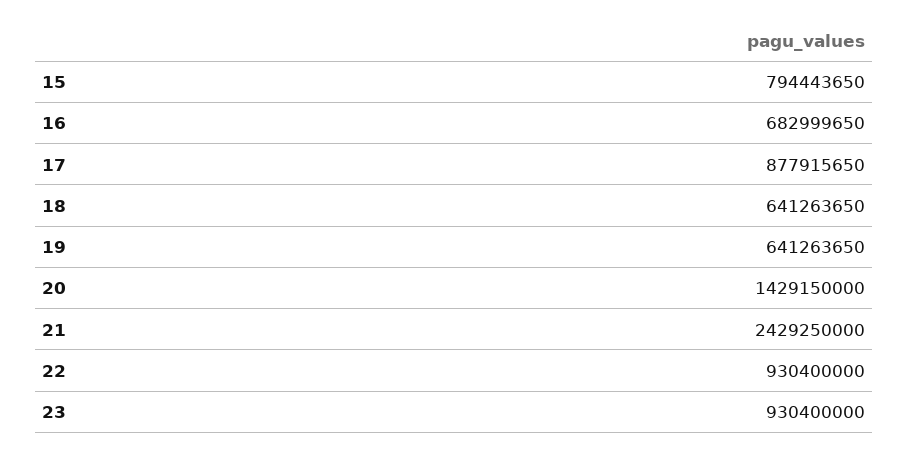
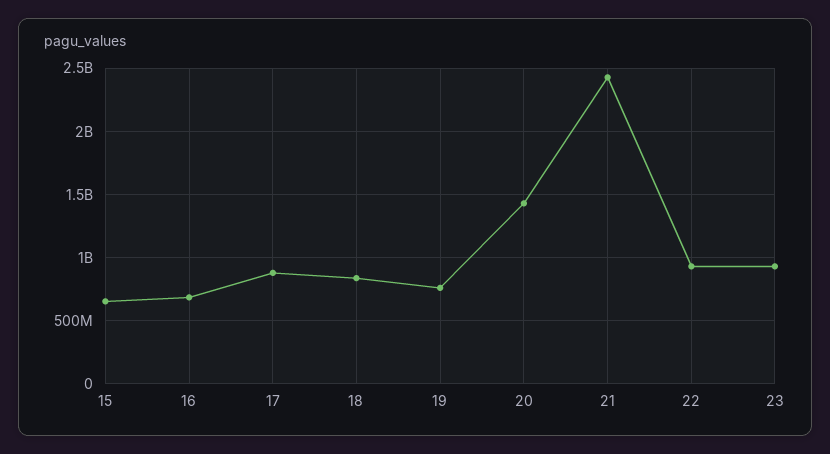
15: 794443650 -> 650000000
18: 641263650 -> 850000000
19: 641263650 -> 750000000

